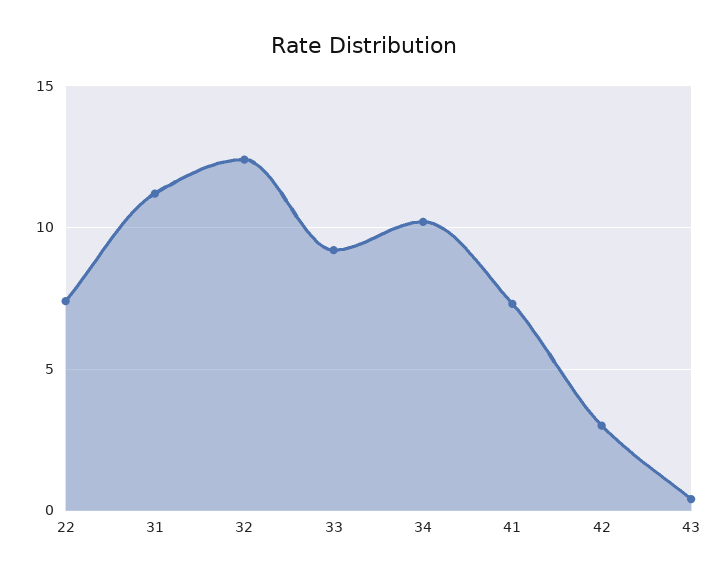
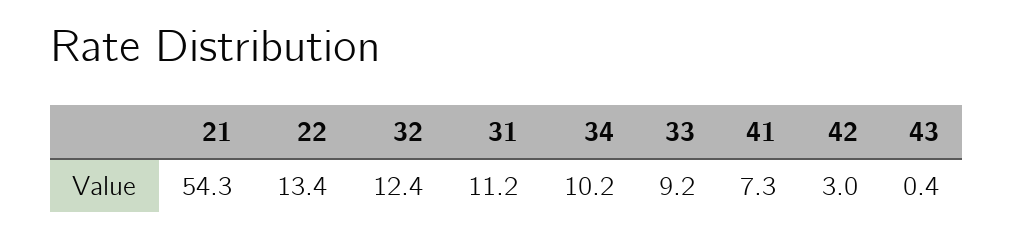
22: 7.5 -> 13.4
21: none -> 54.3

